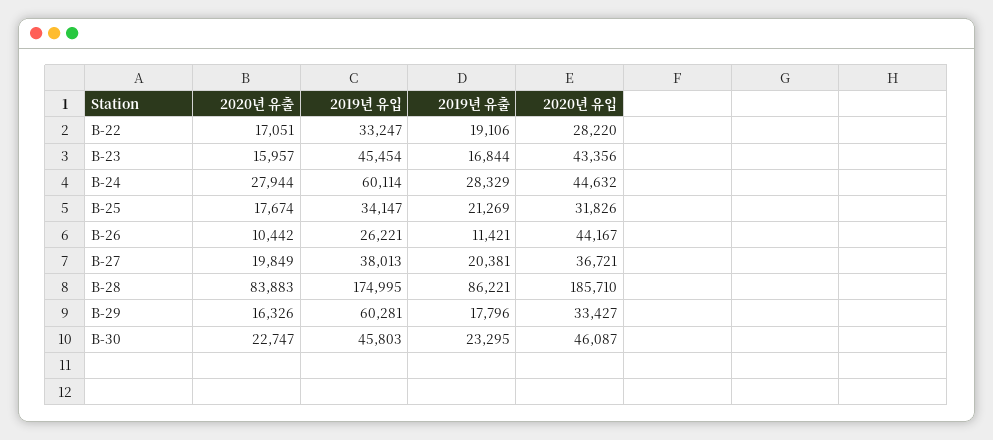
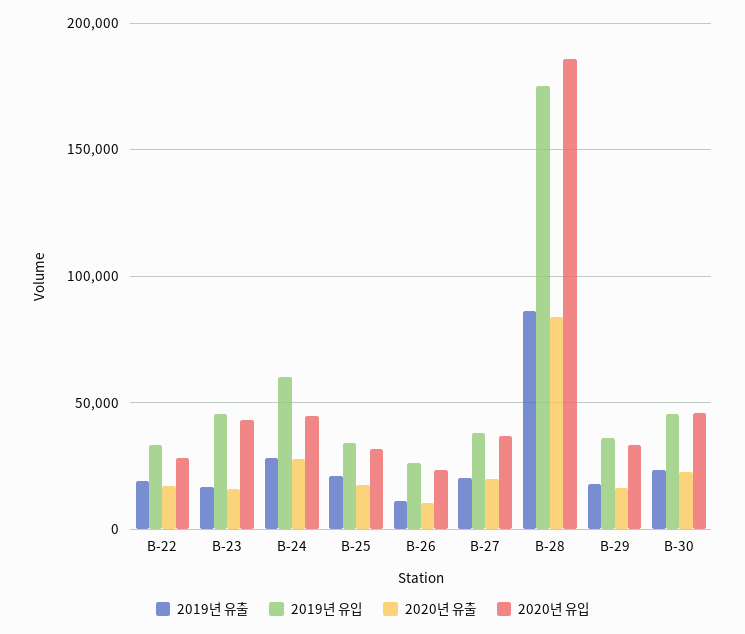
2020년 유입, B-26: 44167 -> 25000
2019년 유입, B-29: 60281 -> 35000

